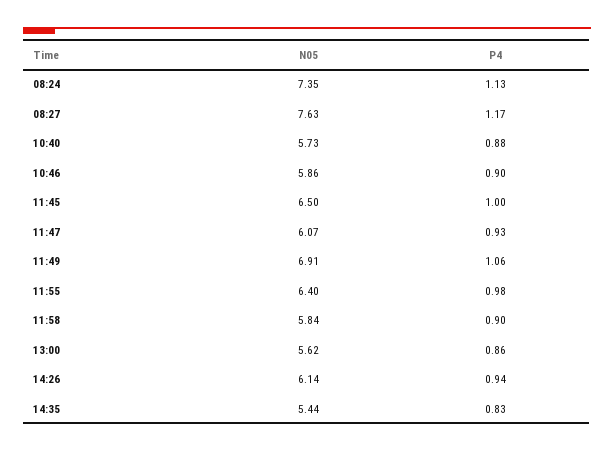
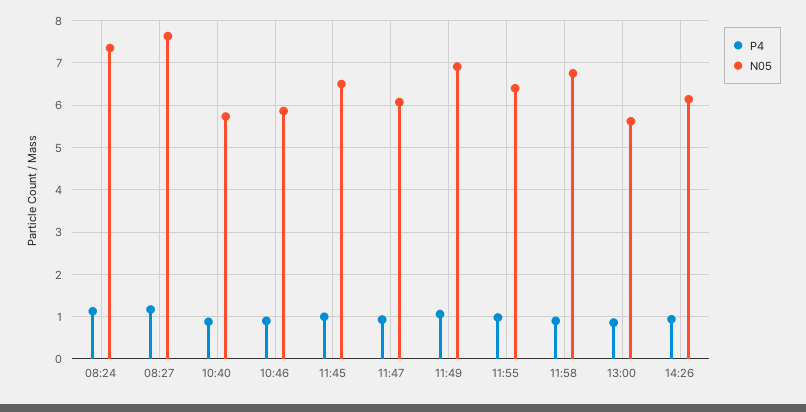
N05, 11:58: 5.84 -> 6.8
N05, 14:35: 5.44 -> none
P4, 14:35: 0.83 -> none

